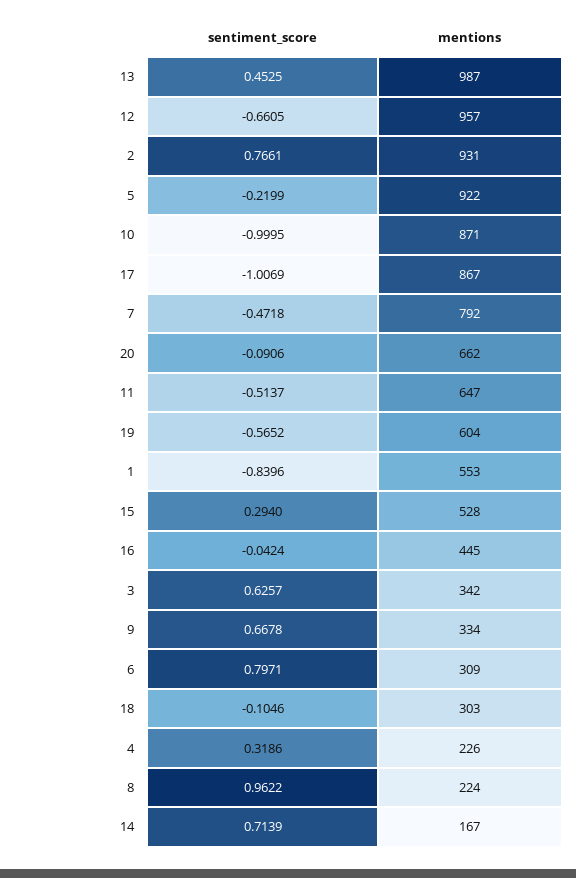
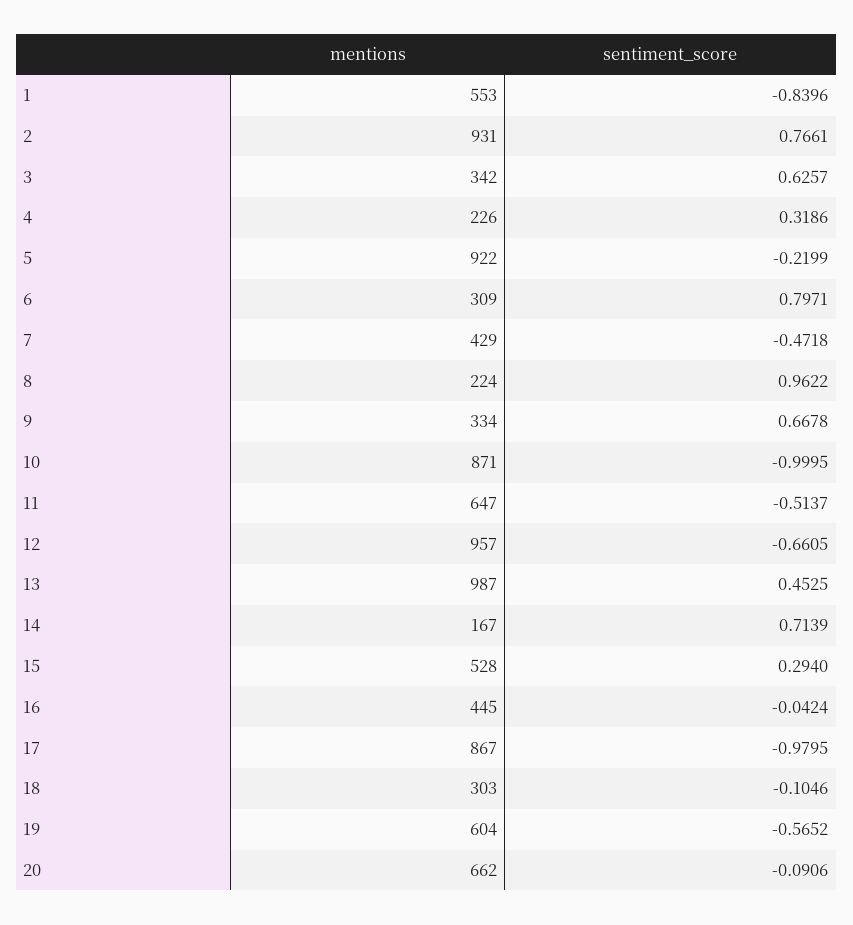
sentiment_score, 17: -1.0069 -> -0.9795
mentions, 7: 792 -> 429

